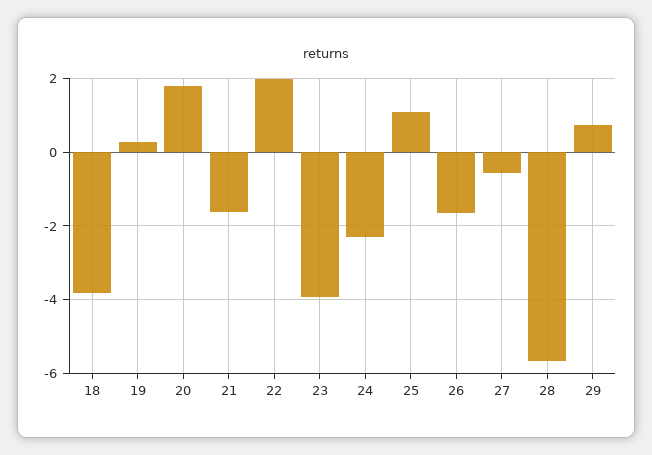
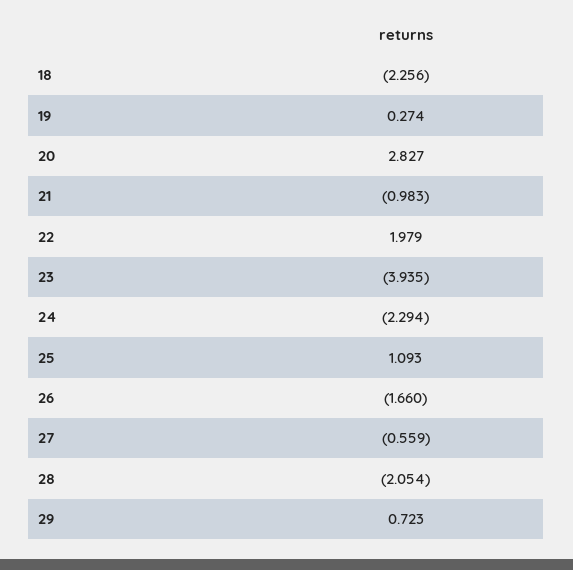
18: -3.8 -> -2.256
20: 1.8 -> 2.827
21: -1.6 -> -0.983
28: -5.6 -> -2.054

